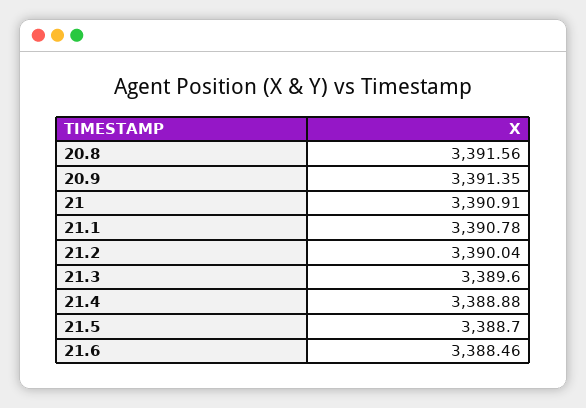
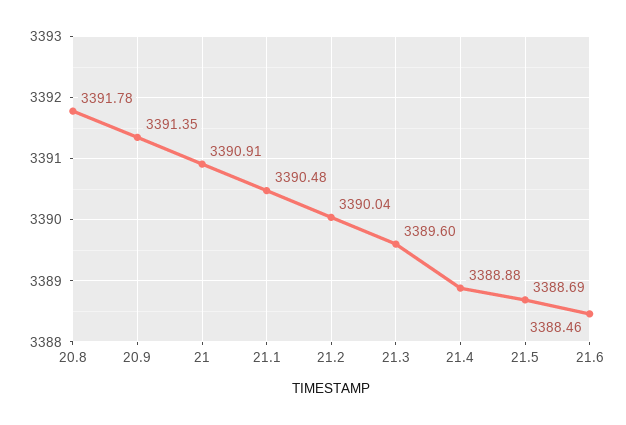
20.8: 3391.56 -> 3391.78
21.1: 3390.78 -> 3390.48
21.5: 3388.7 -> 3388.69

